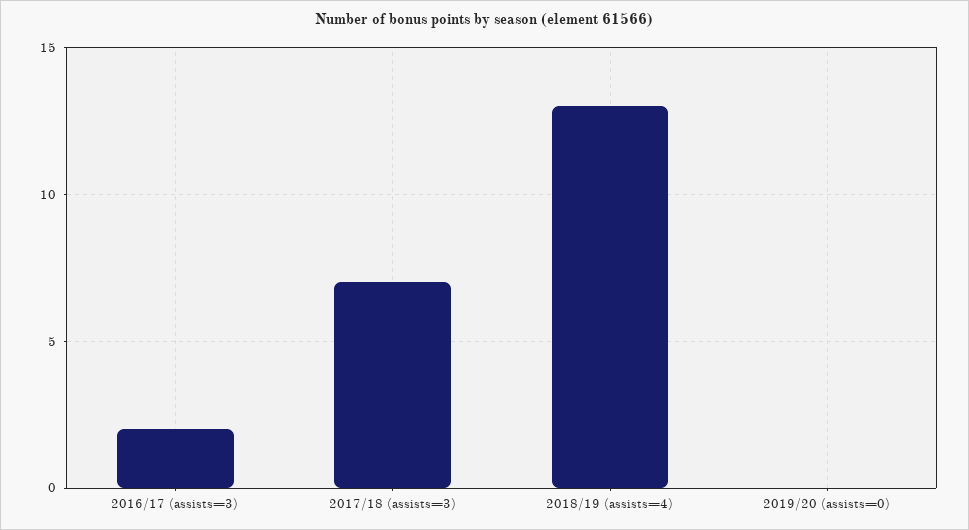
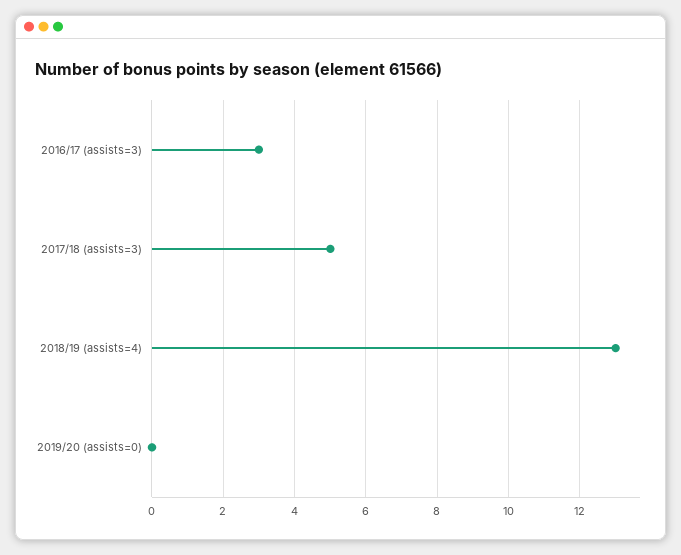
2016/17 (assists=3): 2 -> 3
2017/18 (assists=3): 7 -> 5

